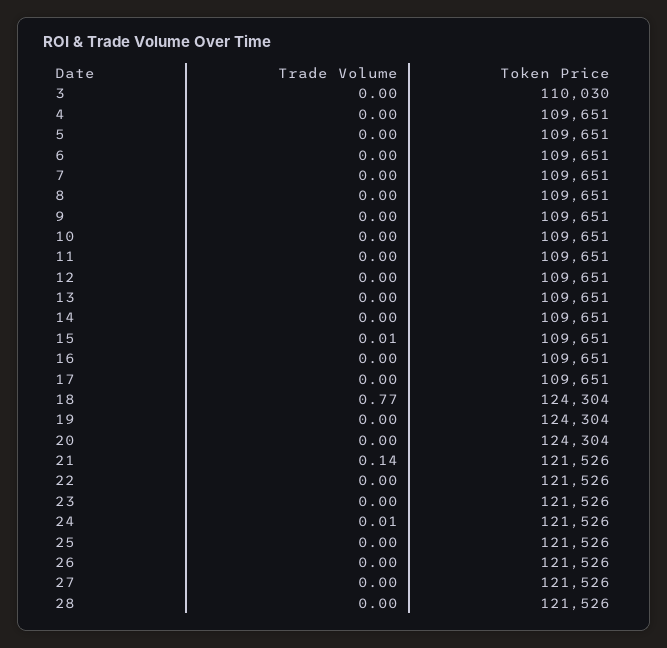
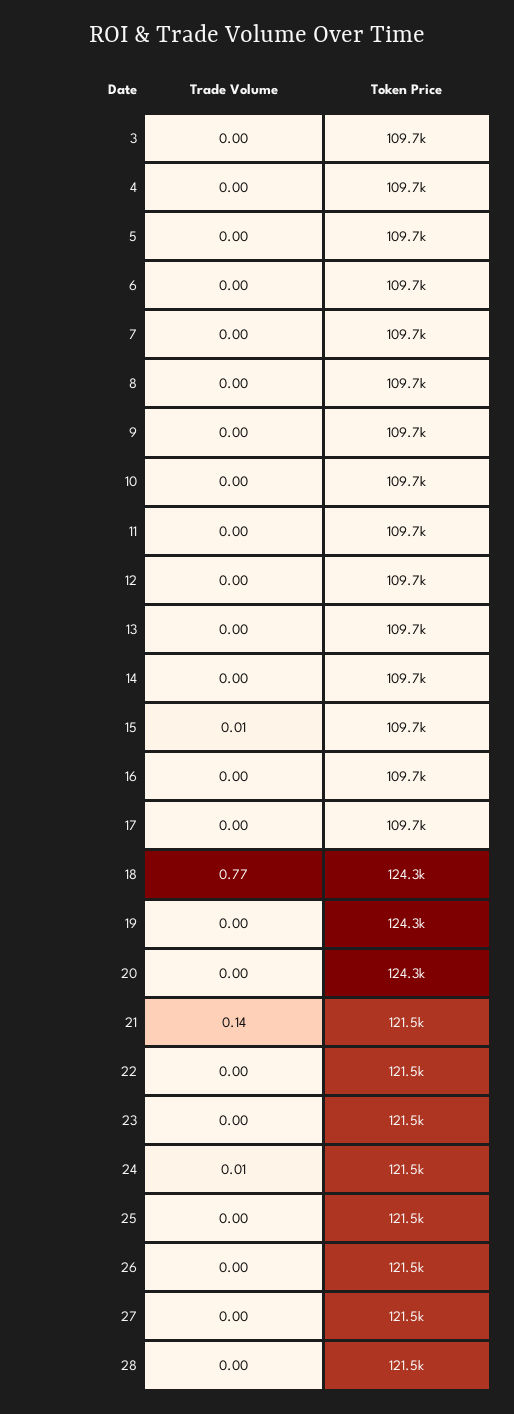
Token Price, 3: 110030 -> 109700

